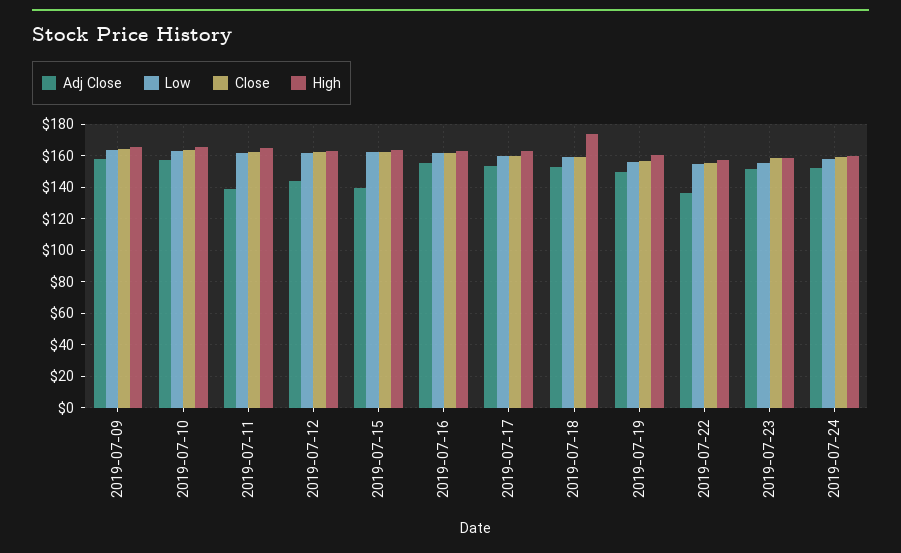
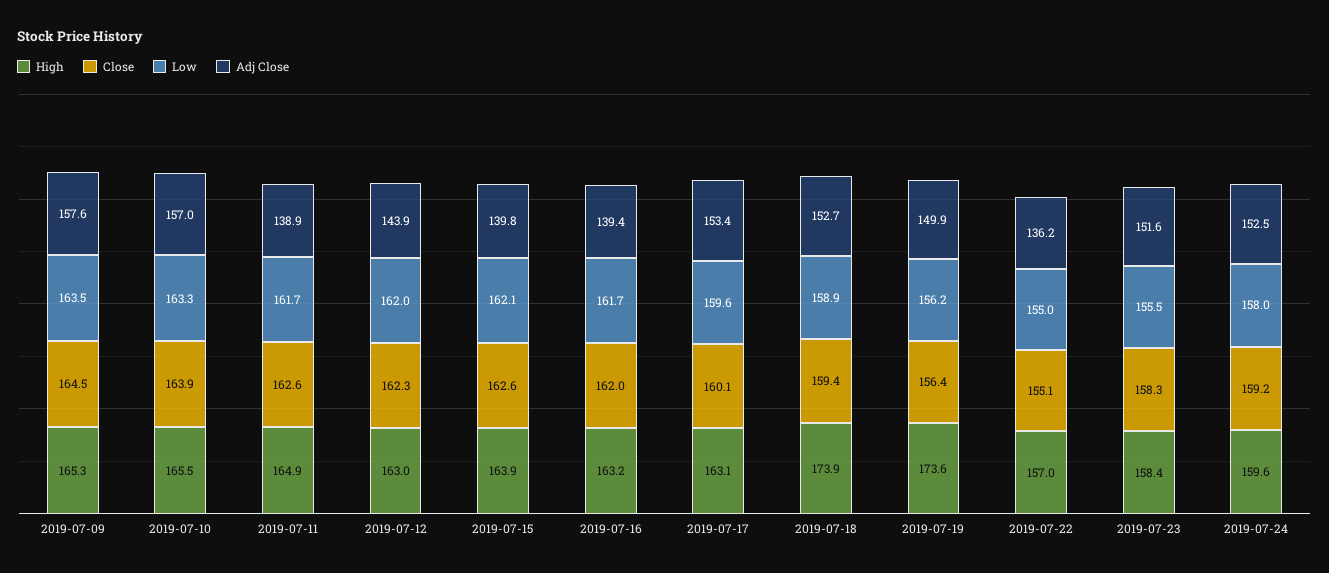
Adj Close, 2019-07-16: 155 -> 139.4
High, 2019-07-19: 160 -> 173.6

